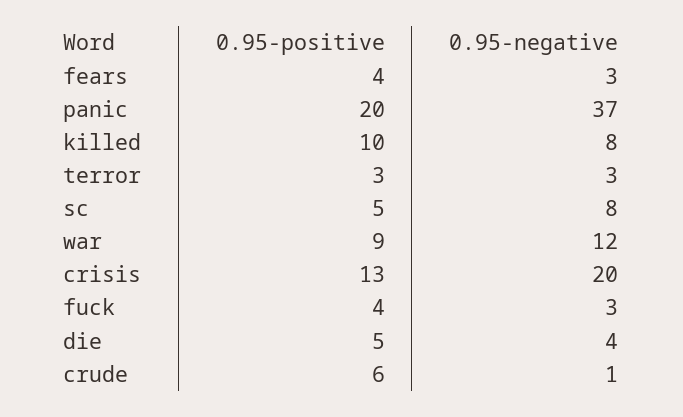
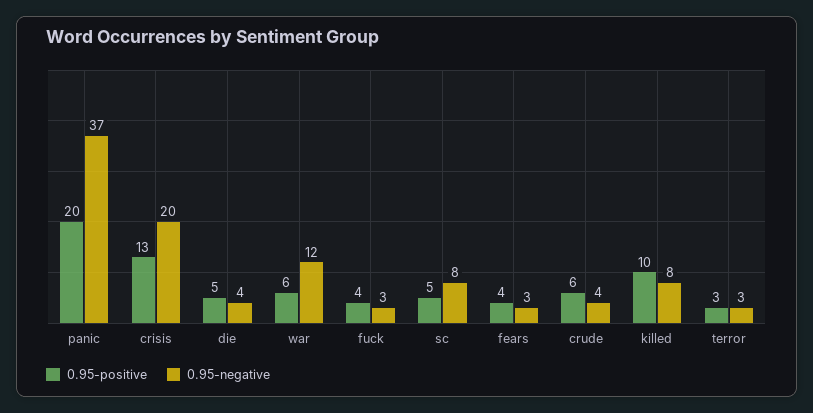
0.95-positive, war: 9 -> 6
0.95-negative, crude: 1 -> 4

